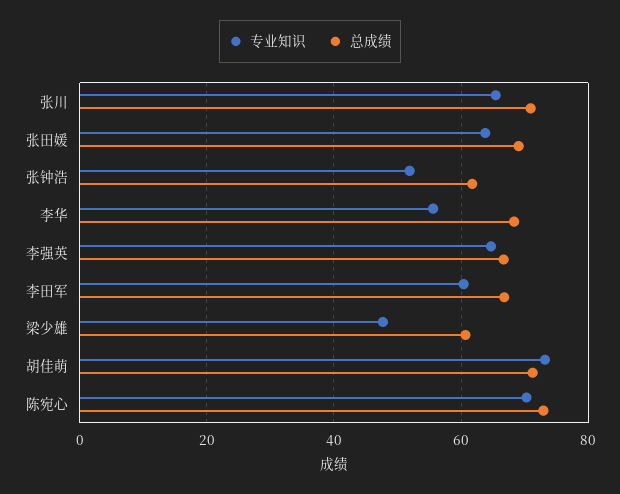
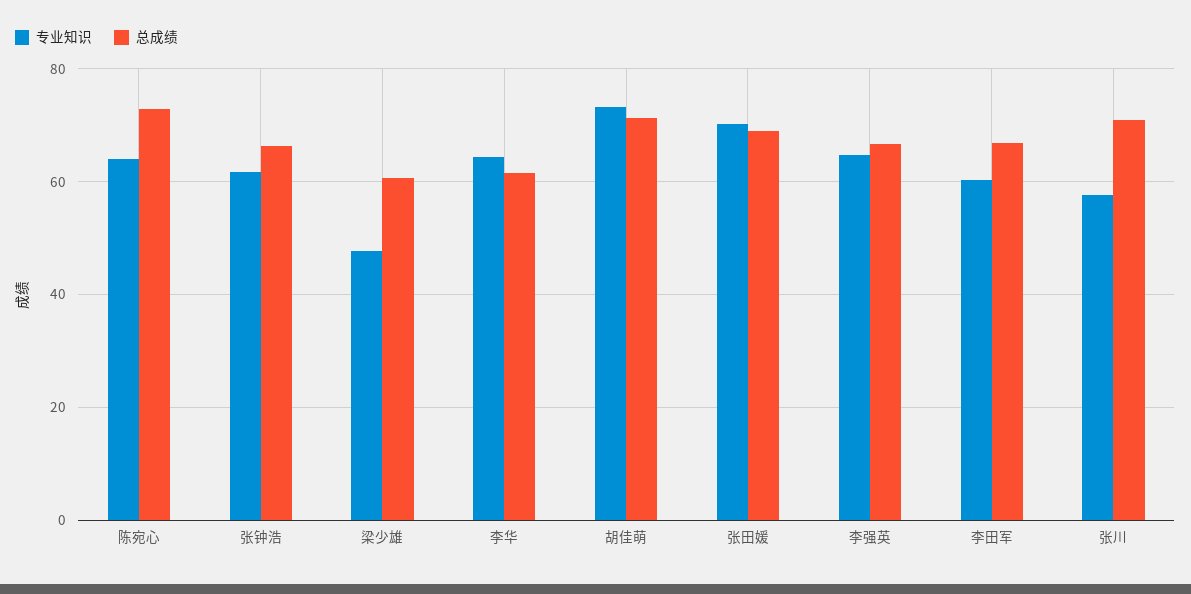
专业知识, 张川: 66 -> 58
专业知识, 张田媛: 64 -> 70
专业知识, 张钟浩: 52 -> 62
总成绩, 张钟浩: 62 -> 66
专业知识, 李华: 56 -> 64
总成绩, 李华: 68 -> 62
专业知识, 陈宛心: 70 -> 64

